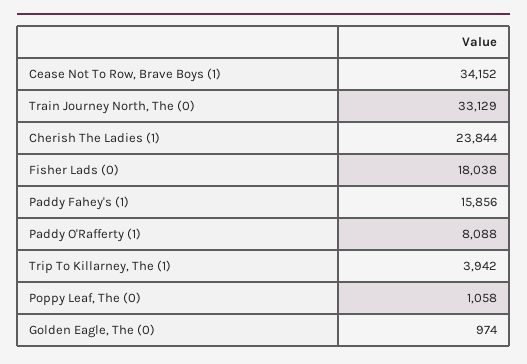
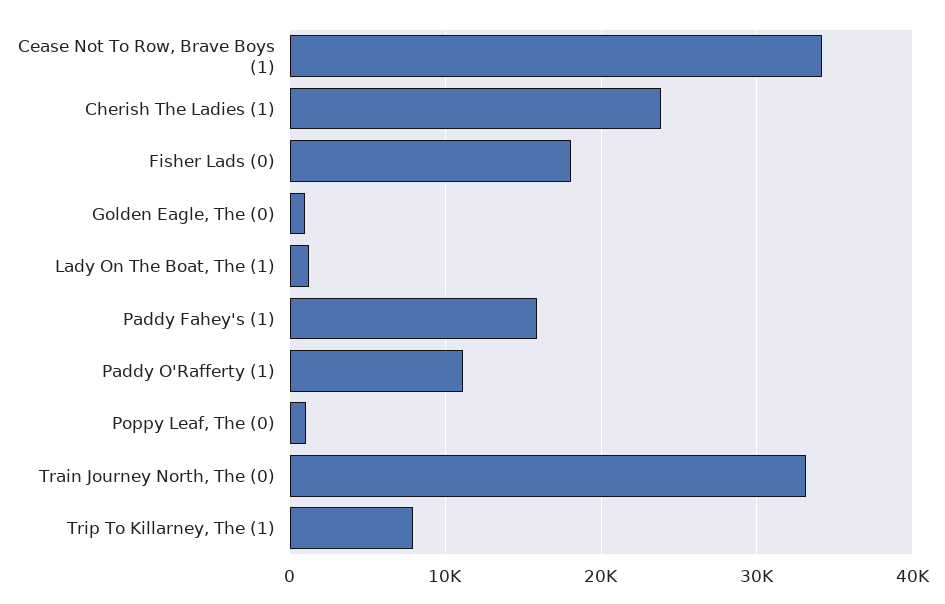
Paddy O'Rafferty (1): 8088 -> 11000
Trip To Killarney, The (1): 3942 -> 8000
Lady On The Boat, The (1): none -> 1000

